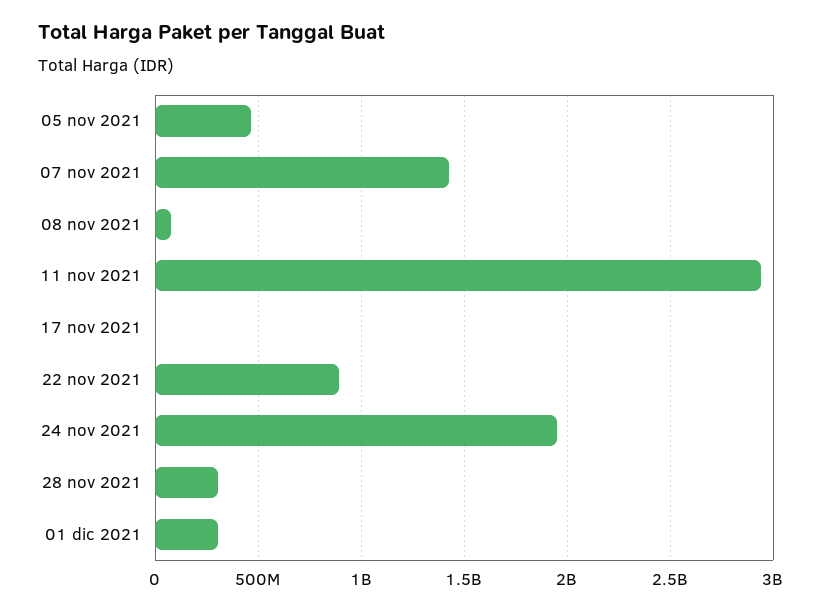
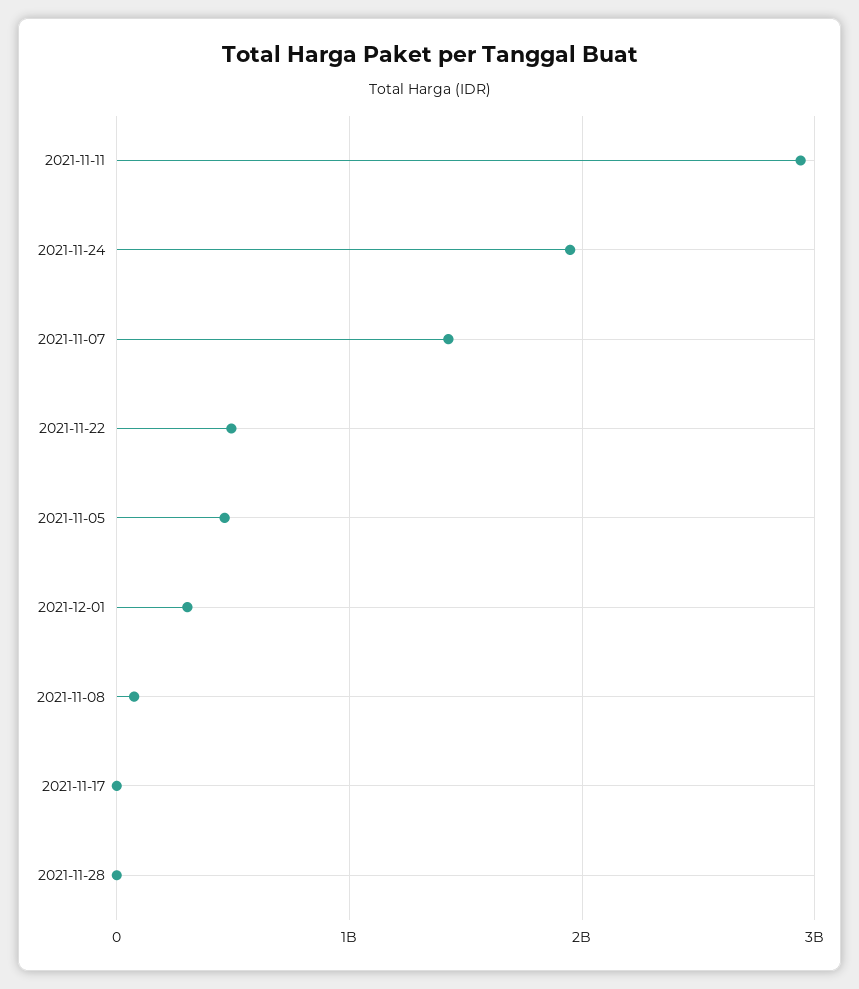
22 nov 2021: 900000000 -> 500000000
28 nov 2021: 300000000 -> 0

